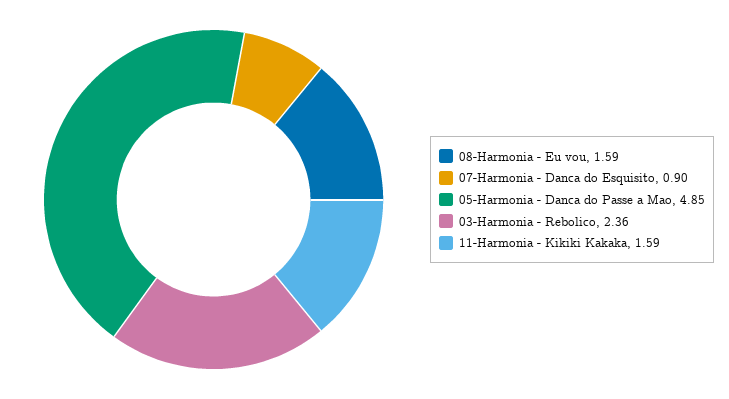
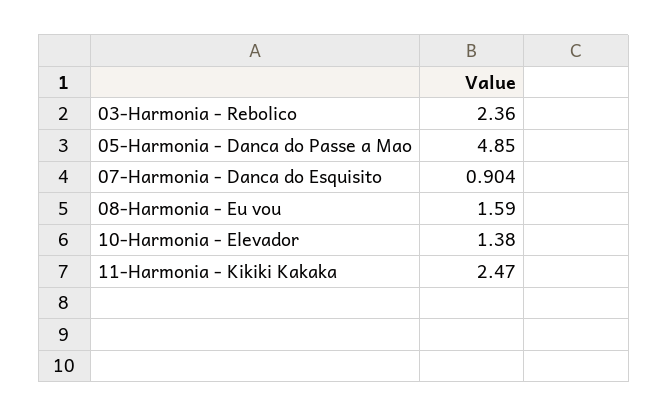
11-Harmonia - Kikiki Kakaka: 1.59 -> 2.47
10-Harmonia - Elevador: none -> 1.38

